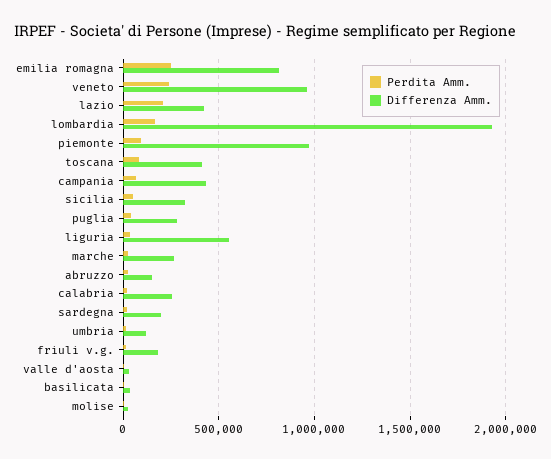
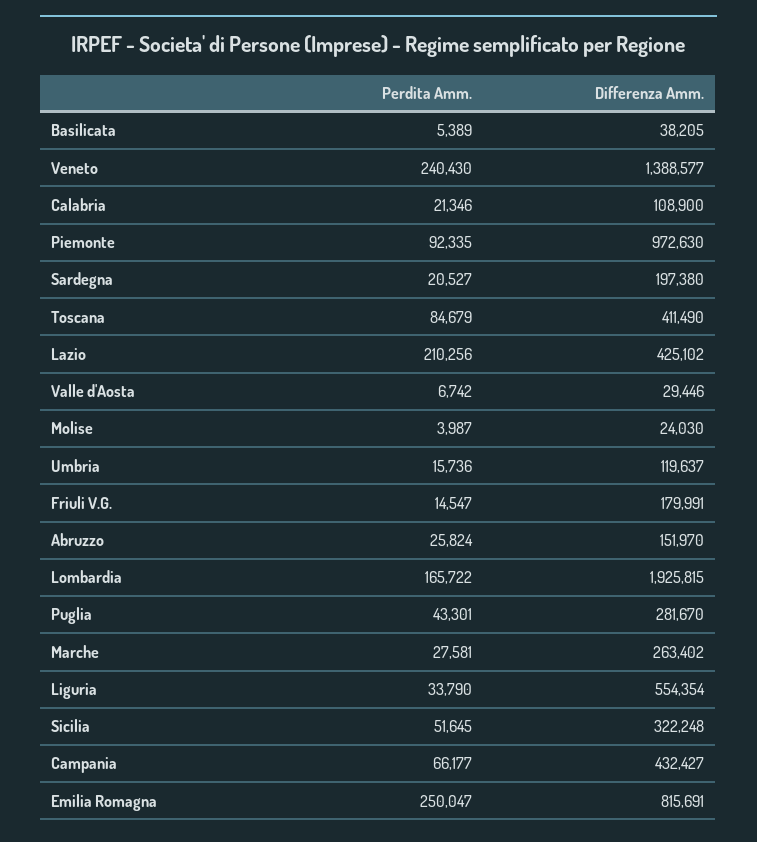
Differenza Amm., veneto: 950000 -> 1388577
Differenza Amm., calabria: 250000 -> 108900

